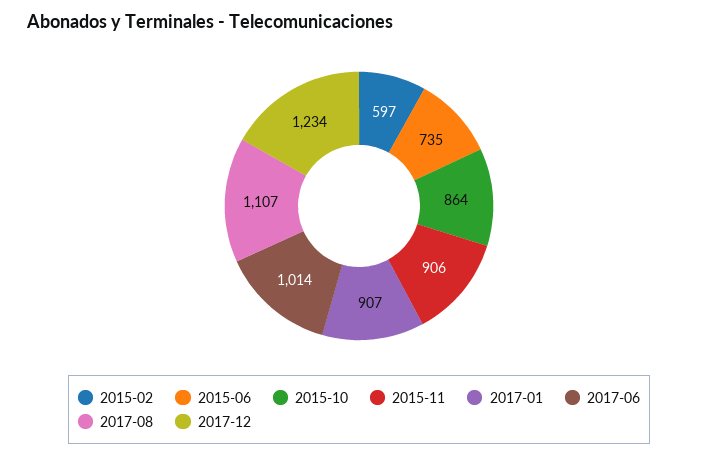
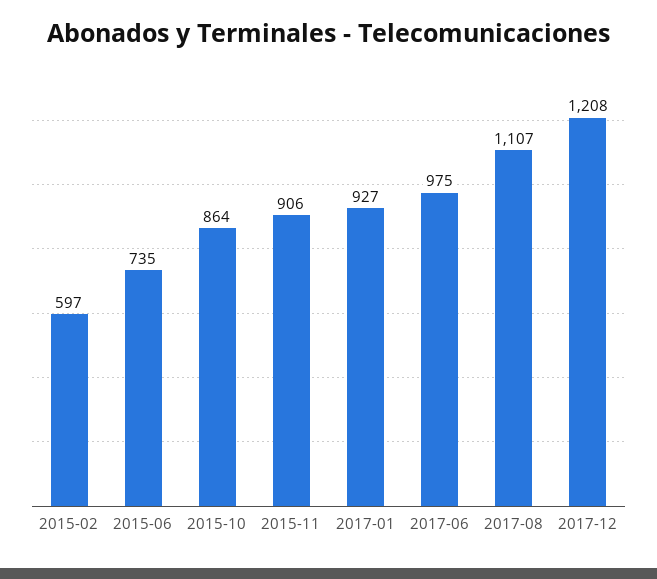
2017-01: 907 -> 927
2017-06: 1014 -> 975
2017-12: 1234 -> 1208

